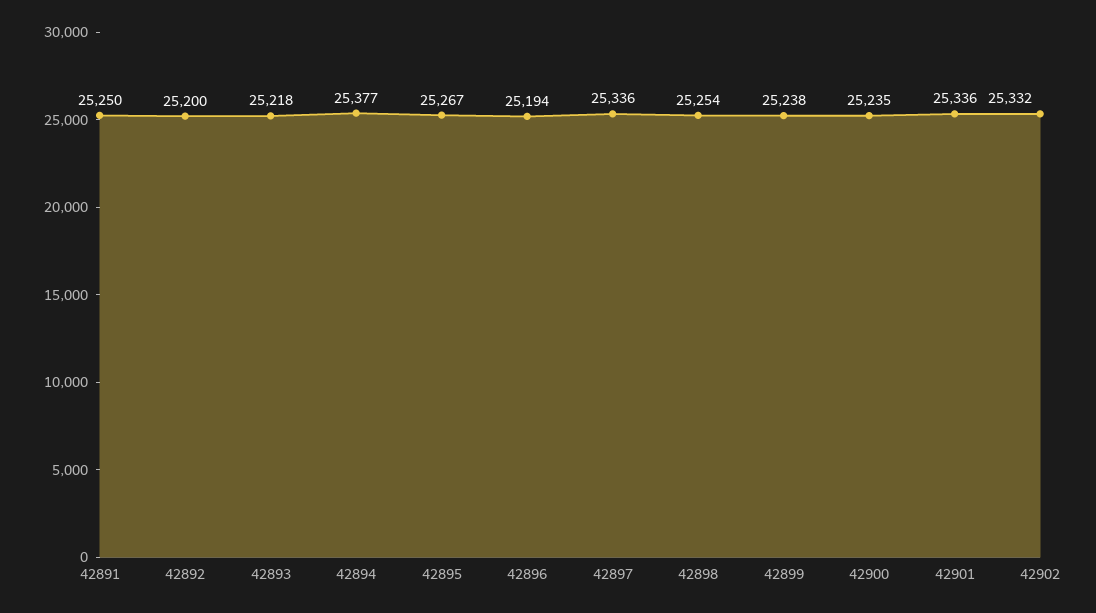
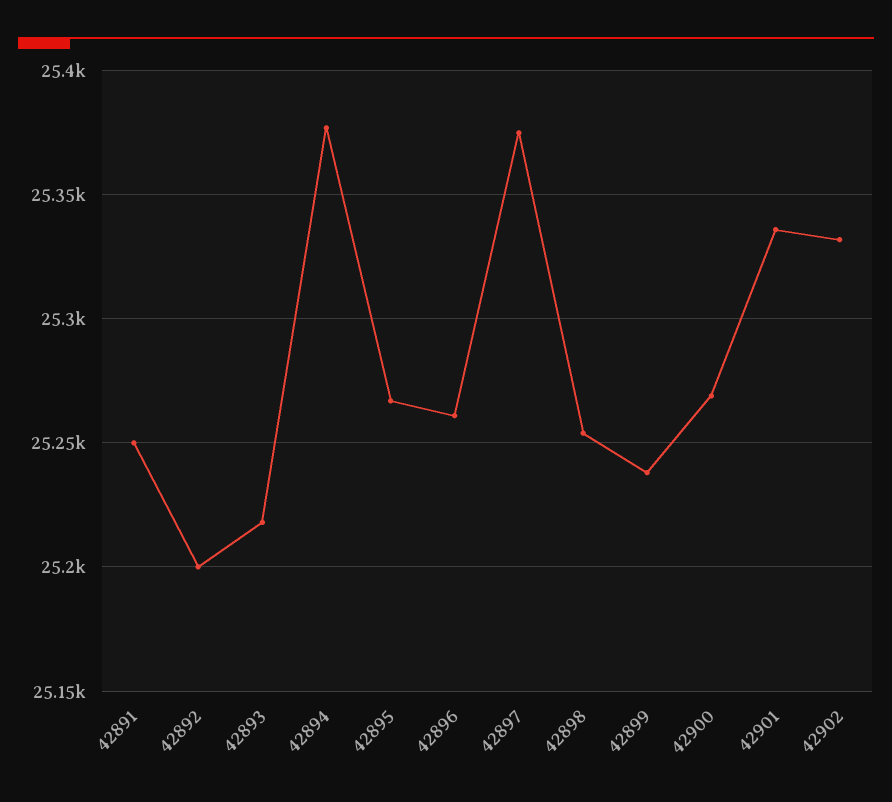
42896: 25194 -> 25260
42897: 25336 -> 25375
42900: 25235 -> 25270

